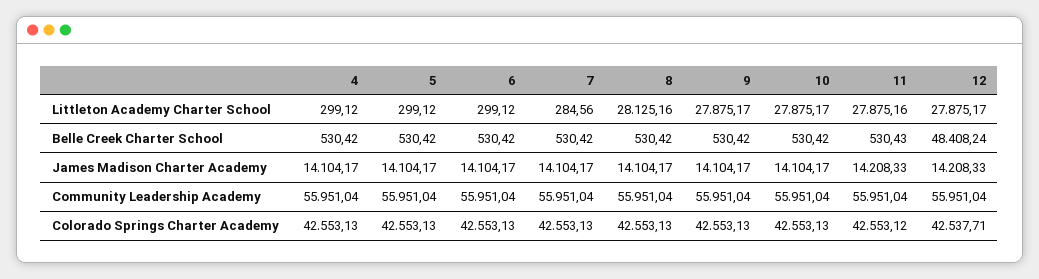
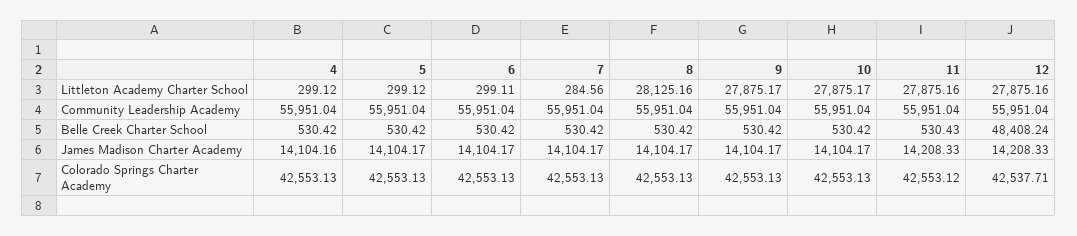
6, Littleton Academy Charter School: 299.12 -> 299.11
12, Littleton Academy Charter School: 27875.17 -> 27875.16
4, James Madison Charter Academy: 14104.17 -> 14104.16

